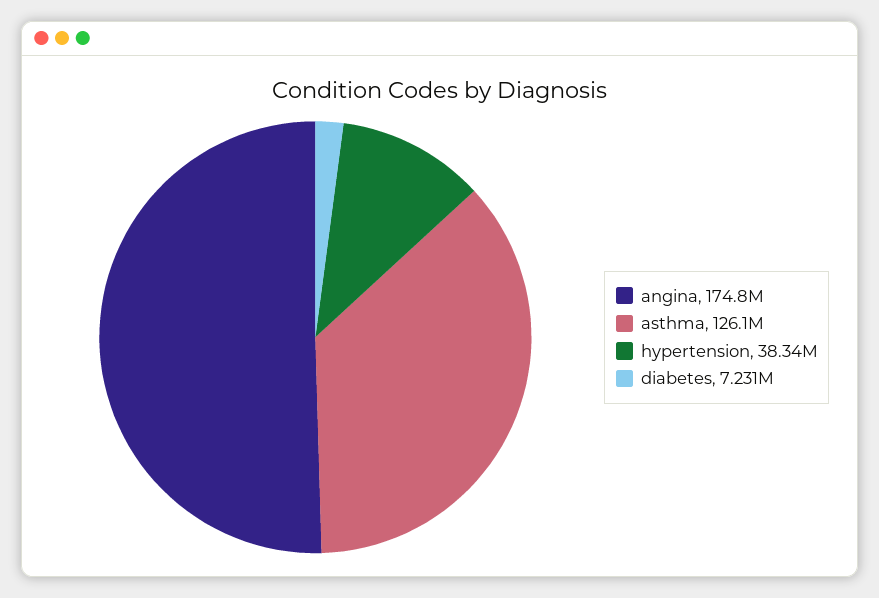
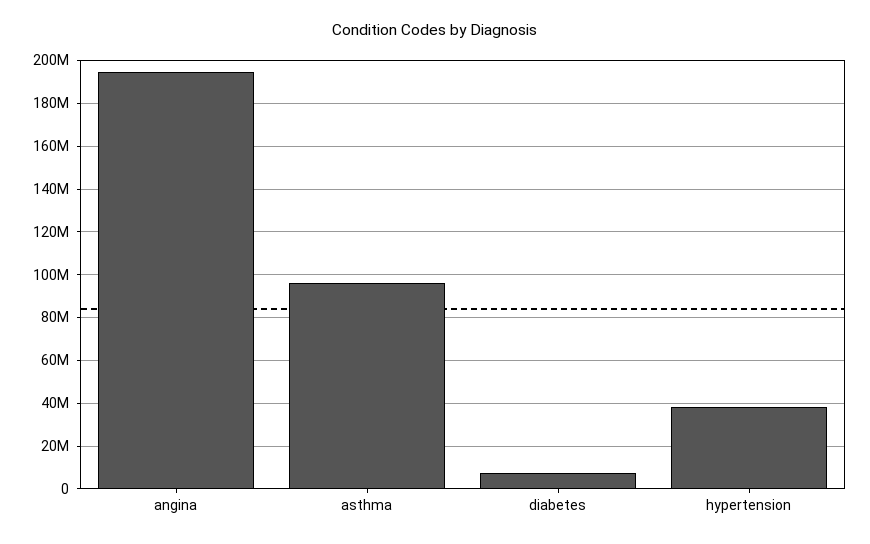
angina: 174800000 -> 195000000
asthma: 126100000 -> 95000000

